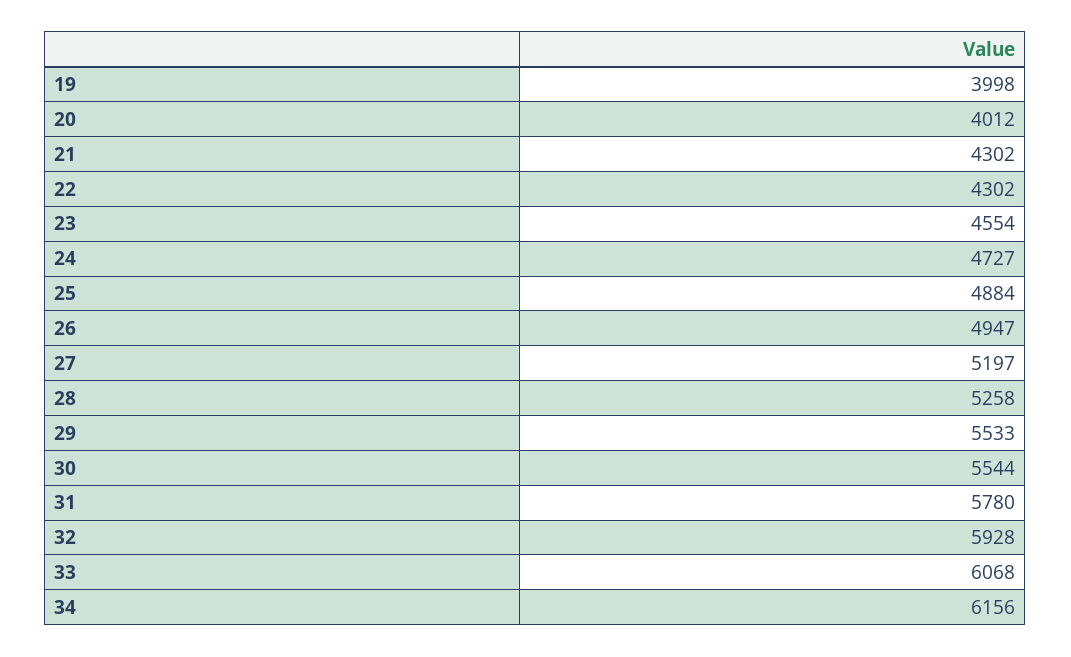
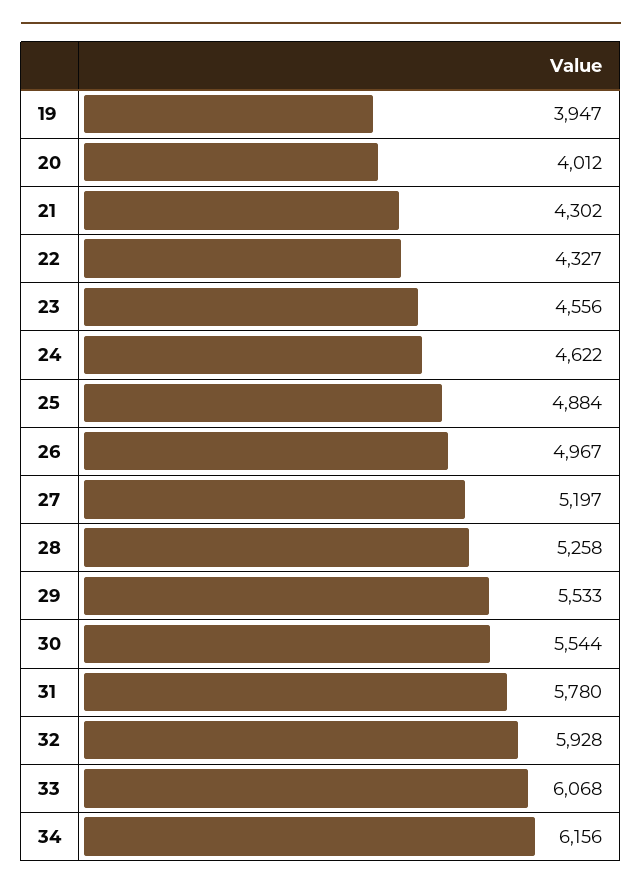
19: 3998 -> 3947
22: 4302 -> 4327
23: 4554 -> 4556
24: 4727 -> 4622
26: 4947 -> 4967

